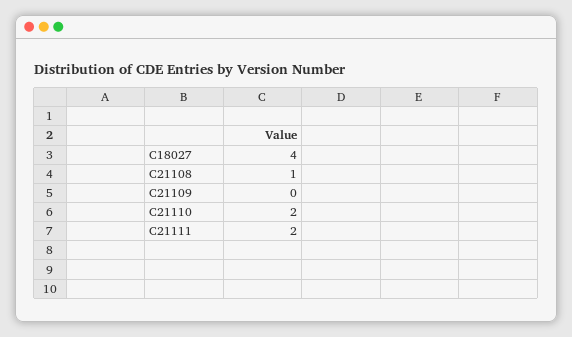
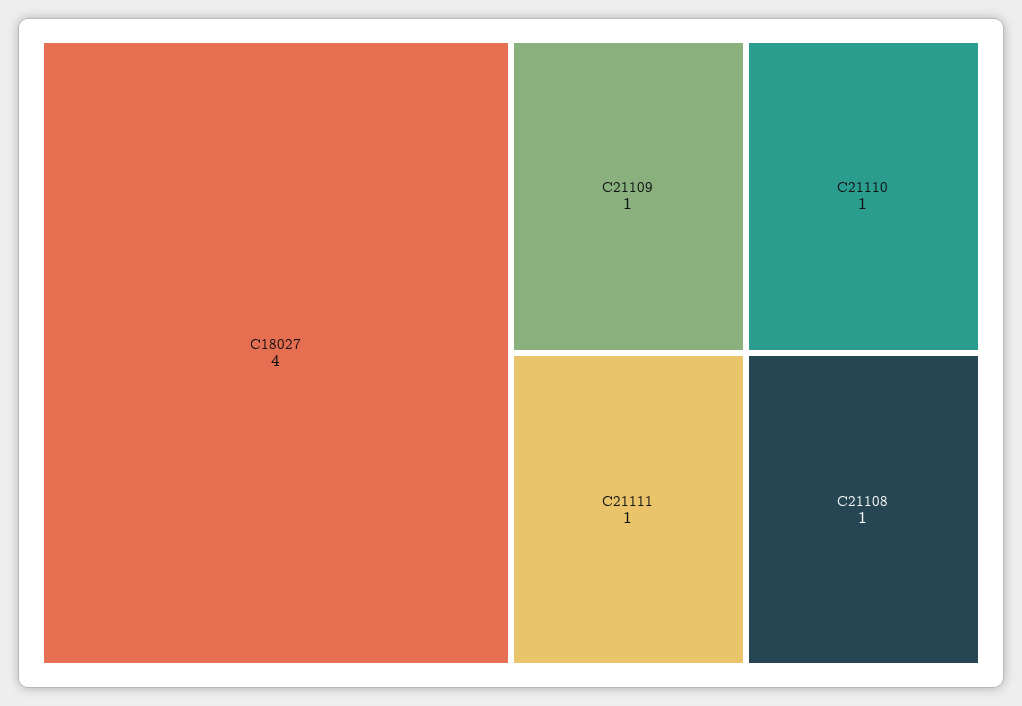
C21109: 0 -> 1
C21110: 2 -> 1
C21111: 2 -> 1

